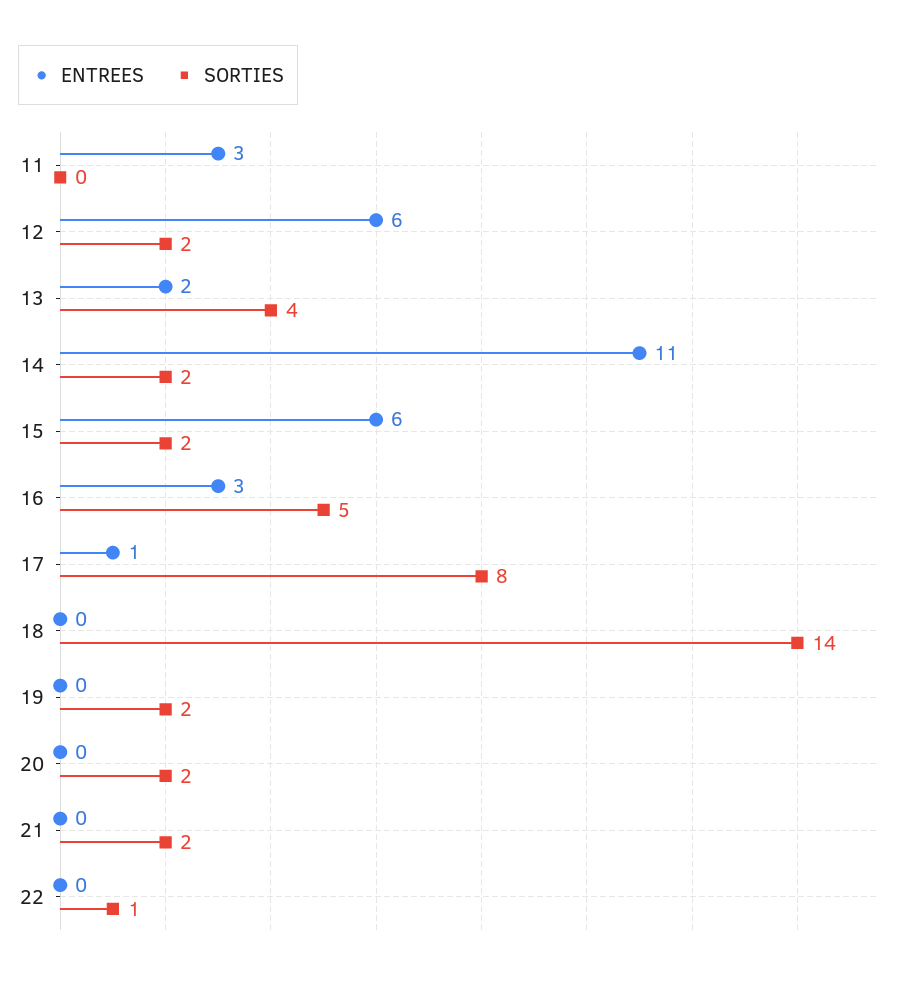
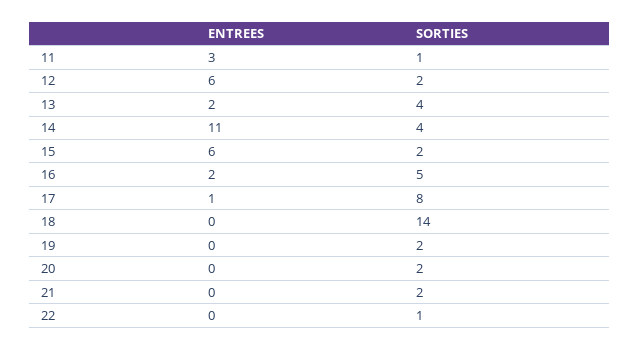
SORTIES, 11: 0 -> 1
SORTIES, 14: 2 -> 4
ENTREES, 16: 3 -> 2

